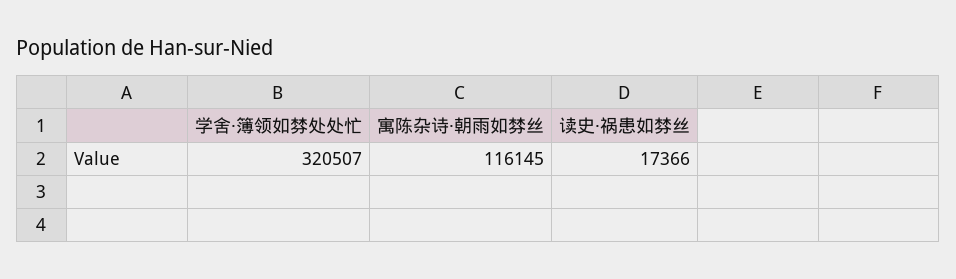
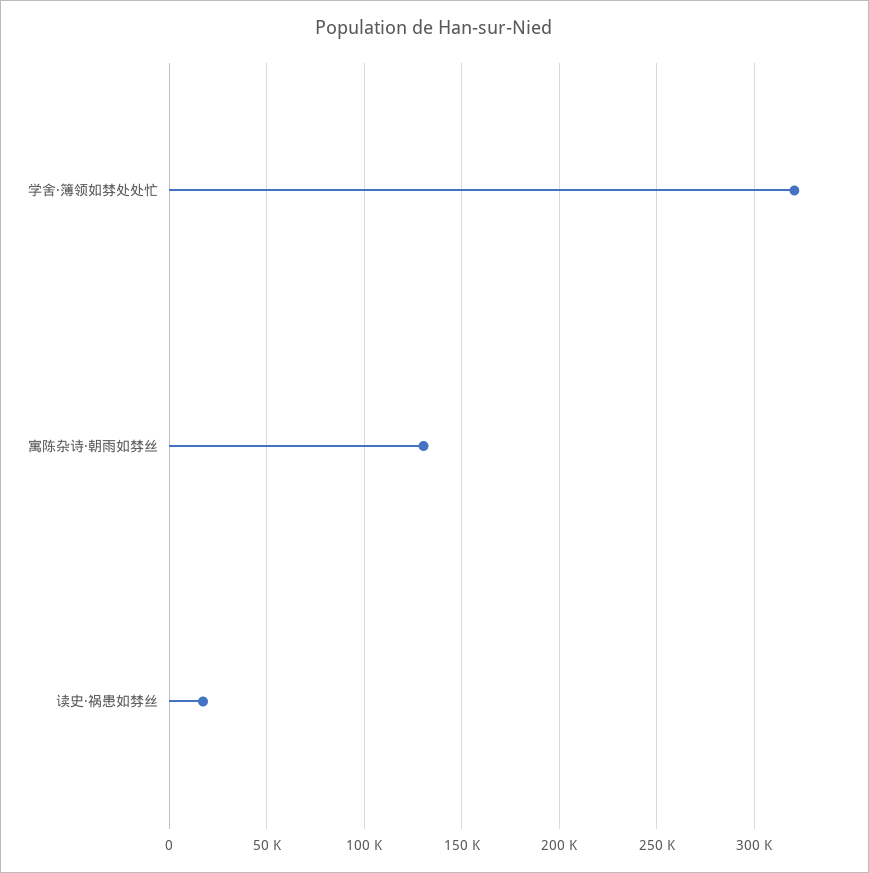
寓陈杂诗·朝雨如棼丝: 116145 -> 130000

